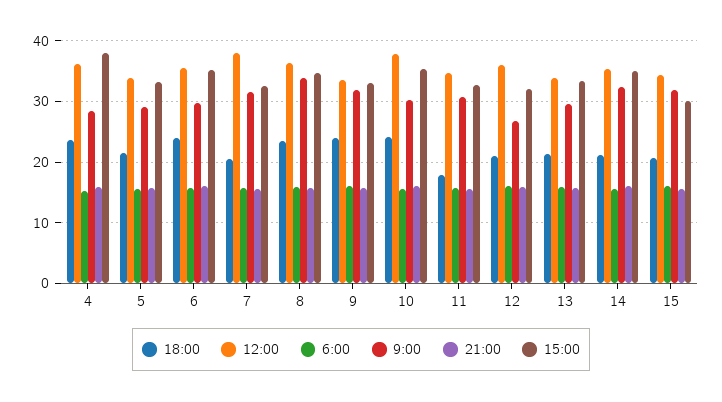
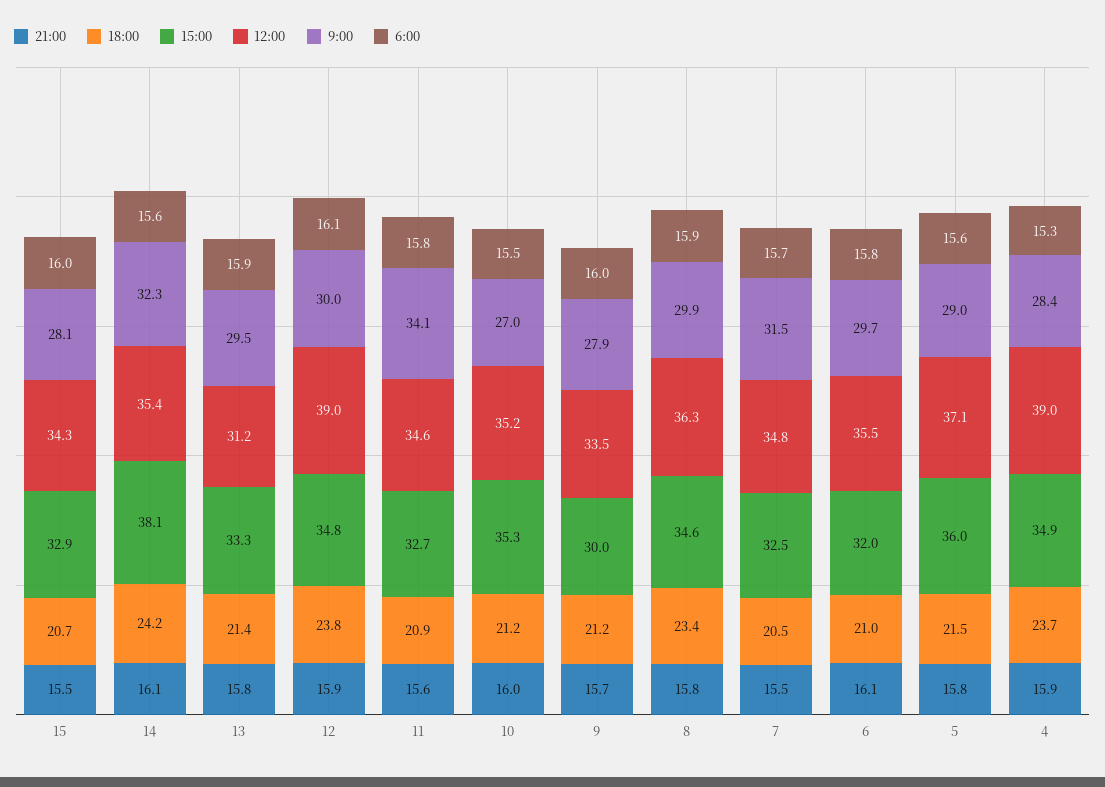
12:00, 4: 36 -> 39
15:00, 4: 38 -> 34.9
12:00, 5: 34 -> 37.1
15:00, 5: 33 -> 36
18:00, 6: 24 -> 21
15:00, 6: 35 -> 32
12:00, 7: 38 -> 34.8
9:00, 8: 34 -> 29.9
18:00, 9: 24 -> 21.2
9:00, 9: 32 -> 27.9
15:00, 9: 33 -> 30
18:00, 10: 24 -> 21.2
12:00, 10: 38 -> 35.2
9:00, 10: 30 -> 27
18:00, 11: 18 -> 20.9
9:00, 11: 31 -> 34.1
18:00, 12: 21 -> 23.8
12:00, 12: 36 -> 39
9:00, 12: 27 -> 30
15:00, 12: 32 -> 34.8
12:00, 13: 34 -> 31.2
18:00, 14: 21 -> 24.2
15:00, 14: 35 -> 38.1
9:00, 15: 32 -> 28.1
15:00, 15: 30 -> 32.9

